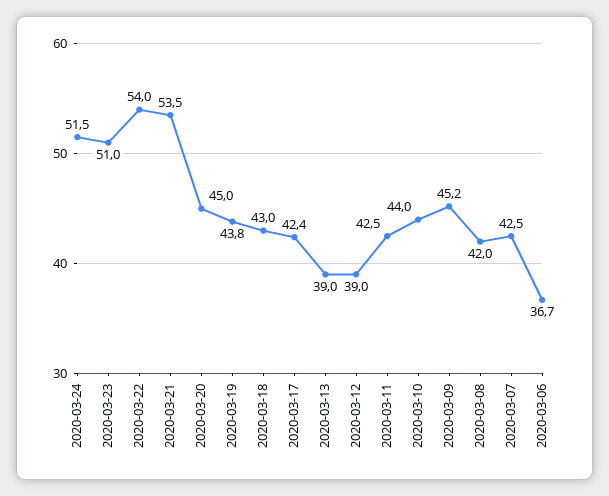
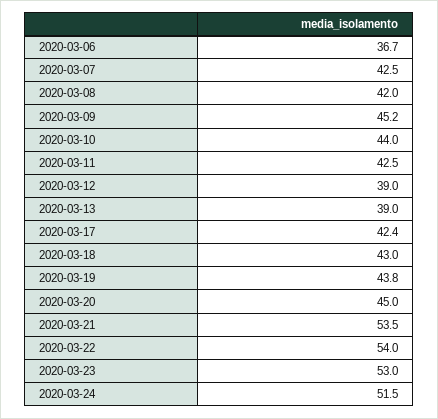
2020-03-23: 51 -> 53

